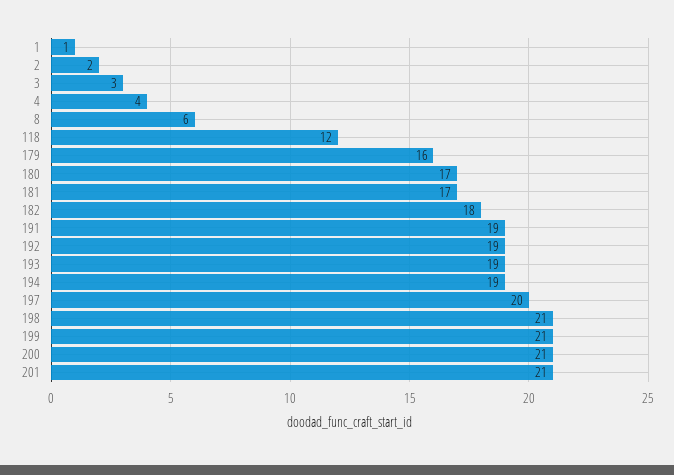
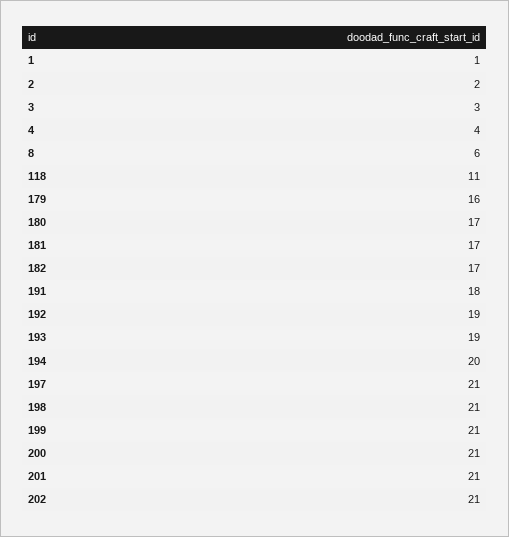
118: 12 -> 11
182: 18 -> 17
191: 19 -> 18
194: 19 -> 20
197: 20 -> 21
202: none -> 21

